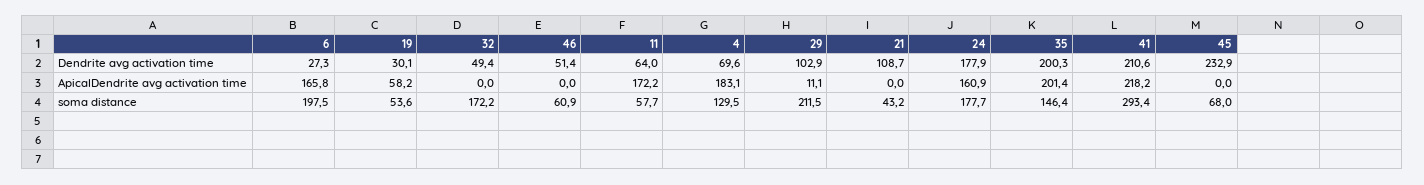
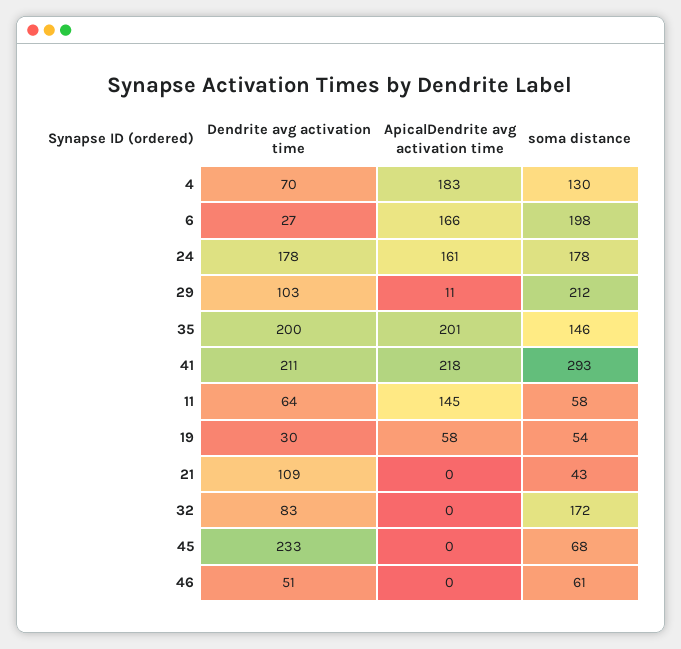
32, Dendrite avg activation time: 49.4 -> 83
11, ApicalDendrite avg activation time: 172.2 -> 145

